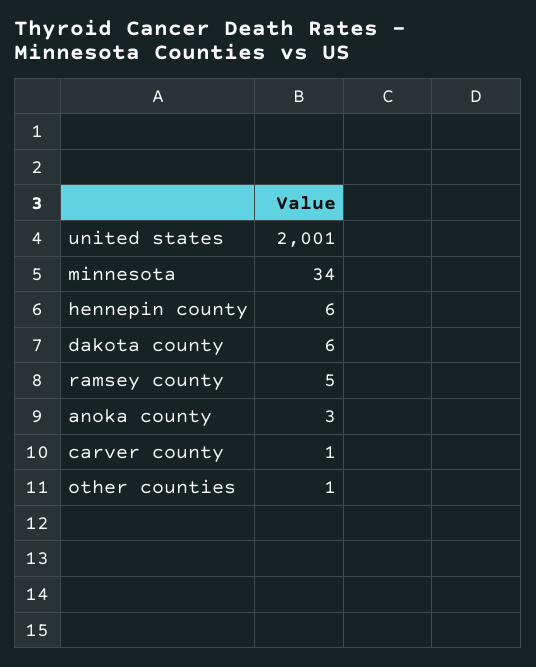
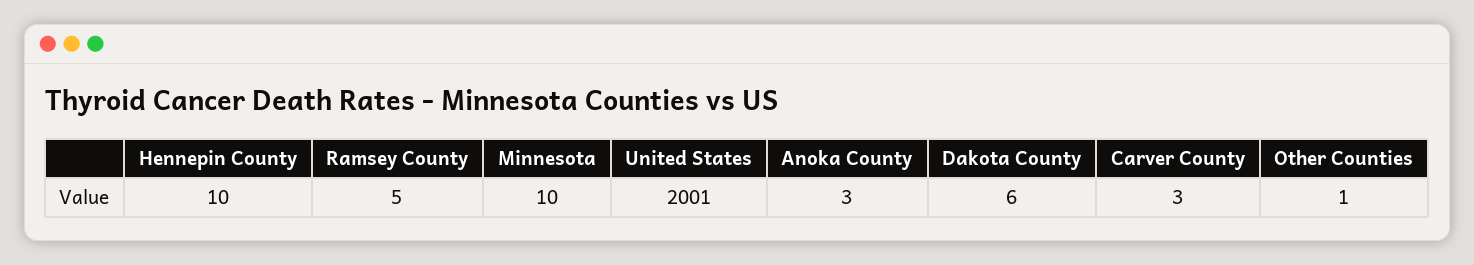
minnesota: 34 -> 10
hennepin county: 6 -> 10
carver county: 1 -> 3

